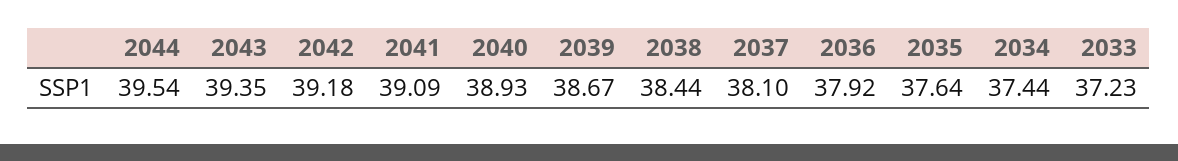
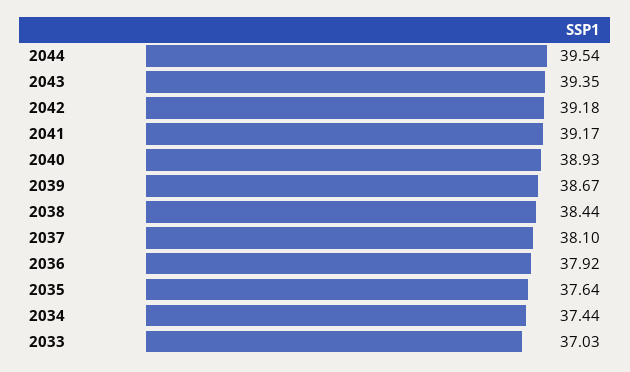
2041: 39.09 -> 39.17
2033: 37.23 -> 37.03

